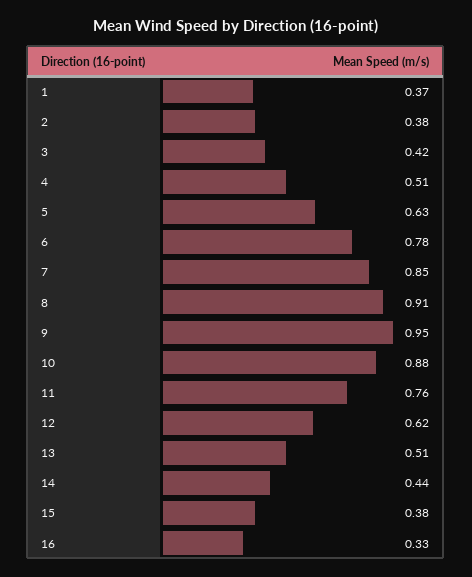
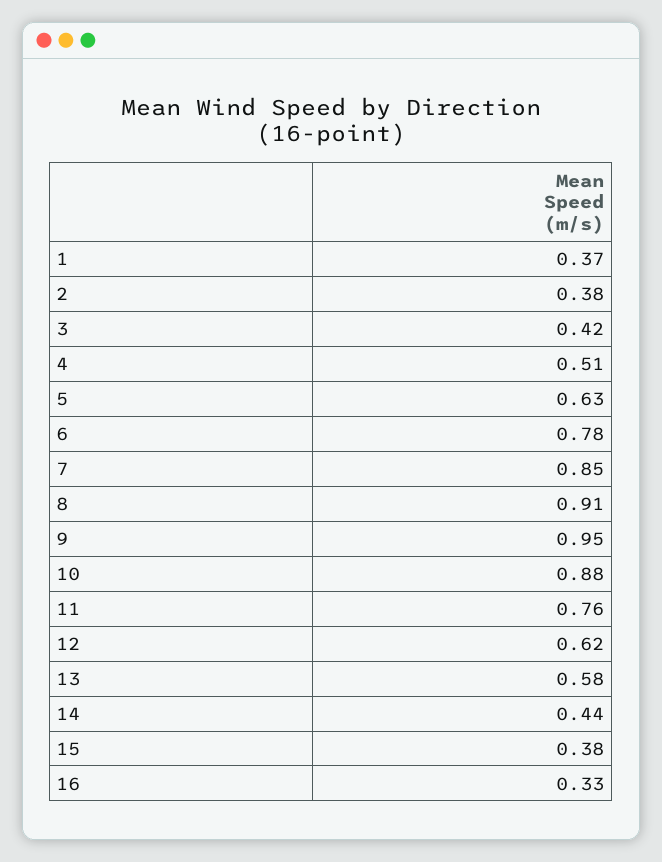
13: 0.51 -> 0.58

